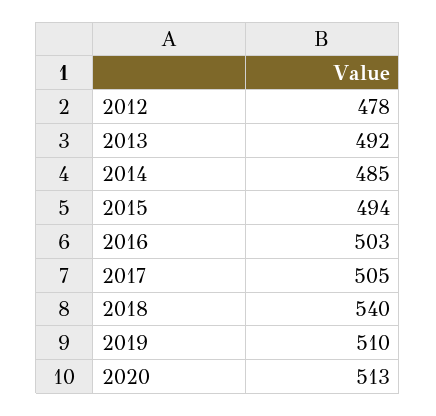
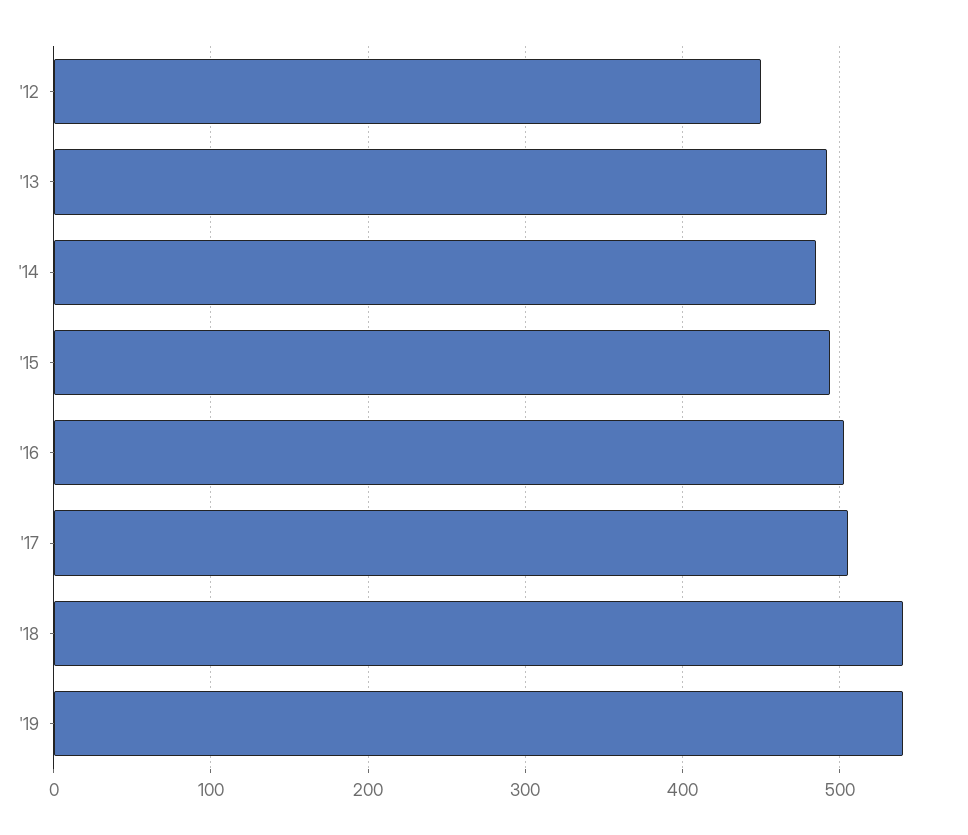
2012: 478 -> 450
2019: 510 -> 540
2020: 513 -> none

